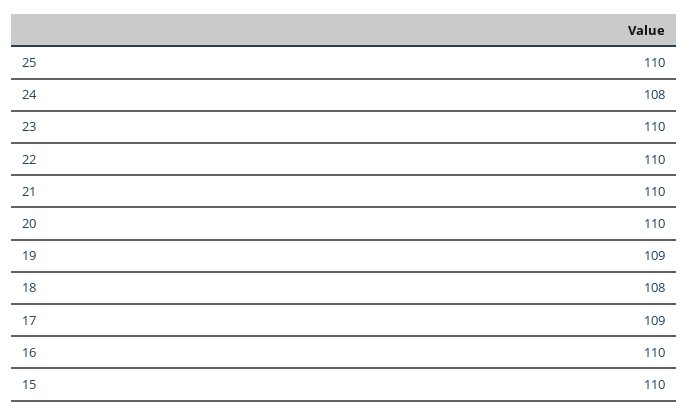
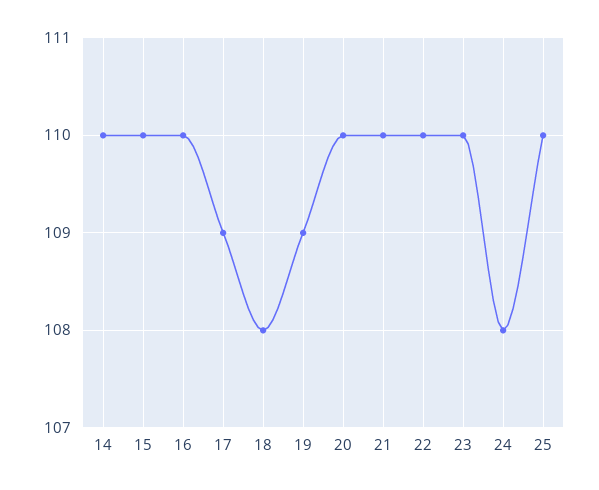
14: none -> 110

